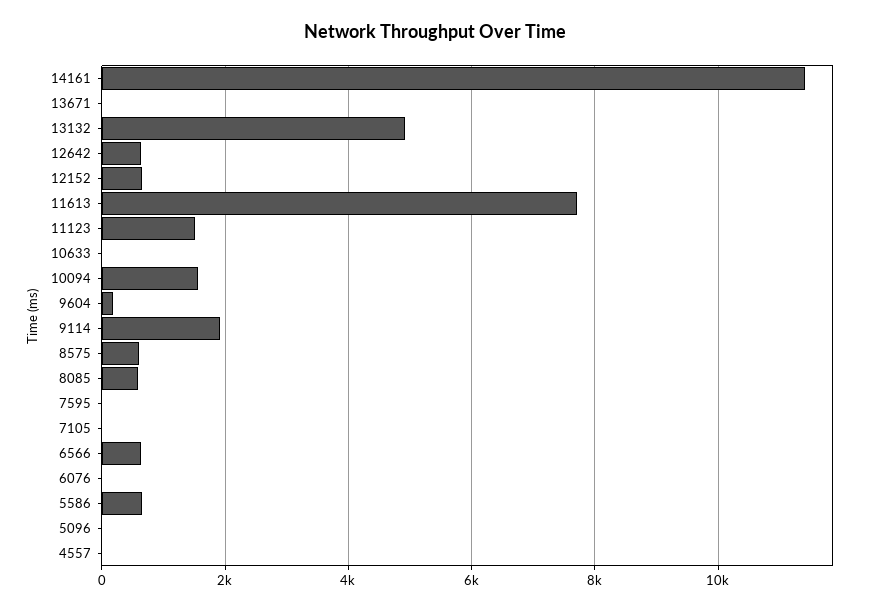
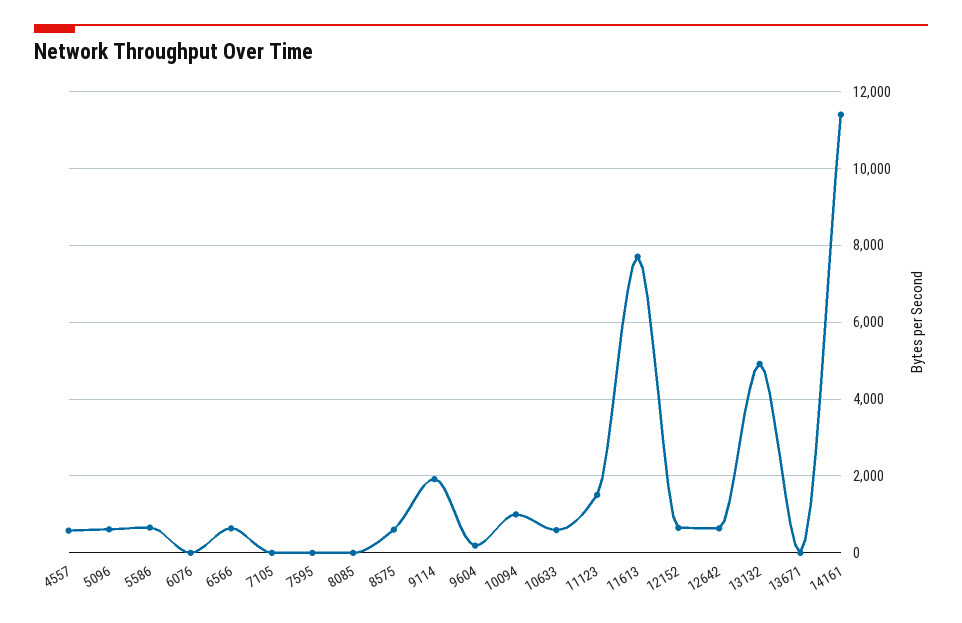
10633: 0 -> 600
10094: 1600 -> 1000
8085: 600 -> 0
5096: 0 -> 600
4557: 0 -> 600

